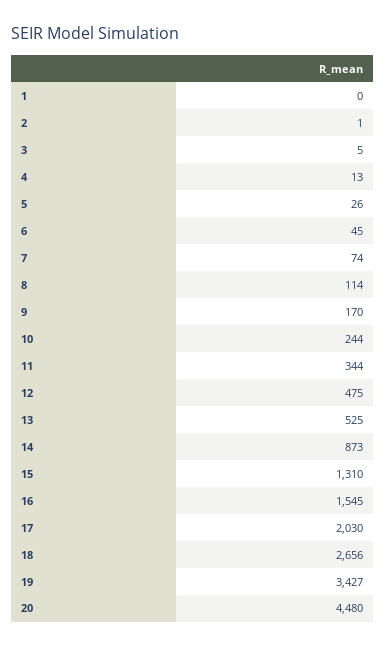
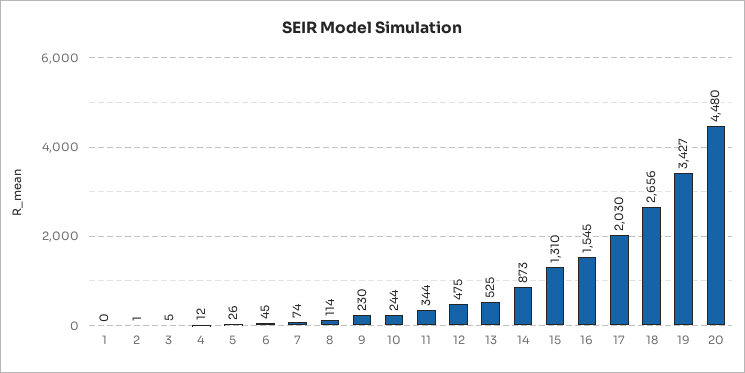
4: 13 -> 12
9: 170 -> 230

